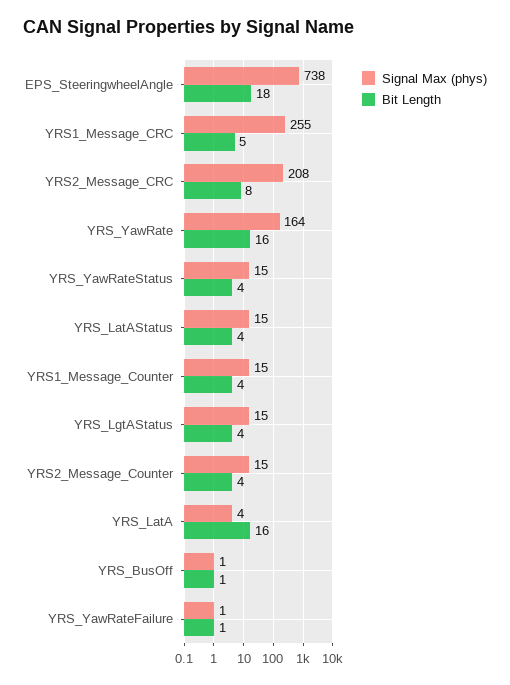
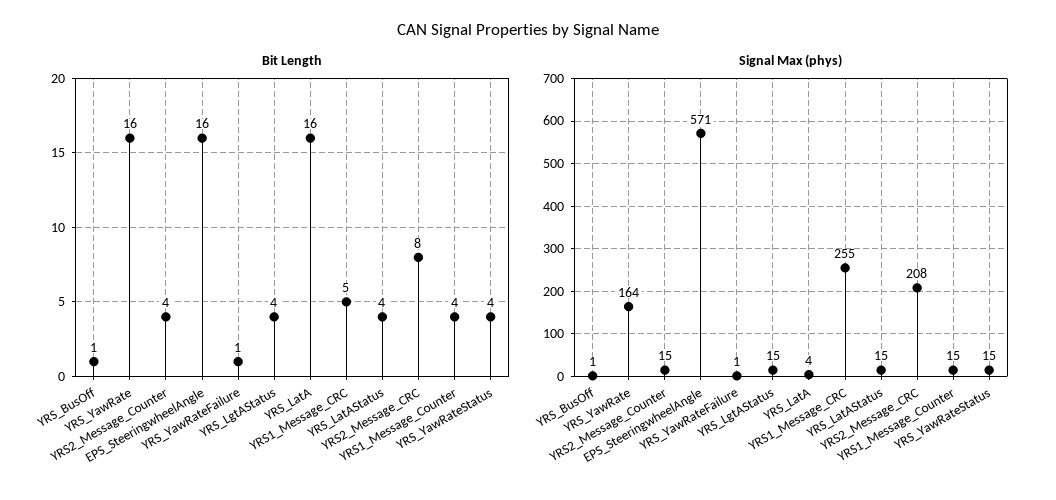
Signal Max (phys), EPS_SteeringwheelAngle: 738 -> 571
Bit Length, EPS_SteeringwheelAngle: 18 -> 16

